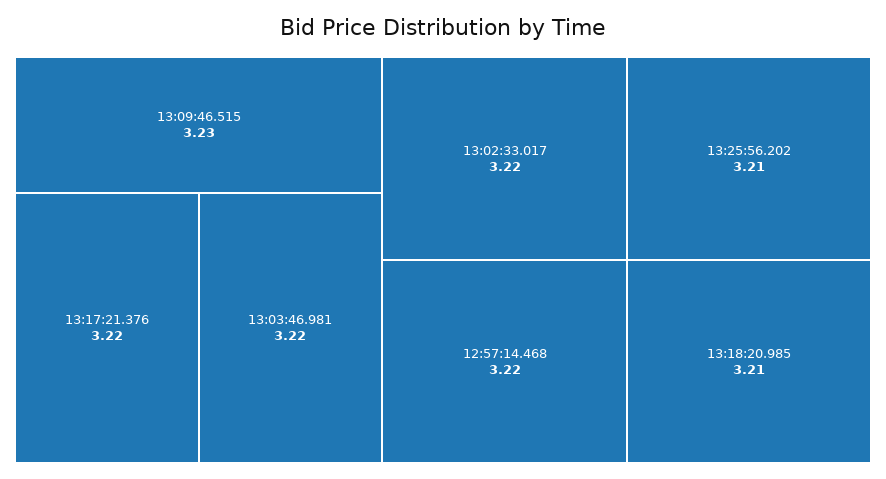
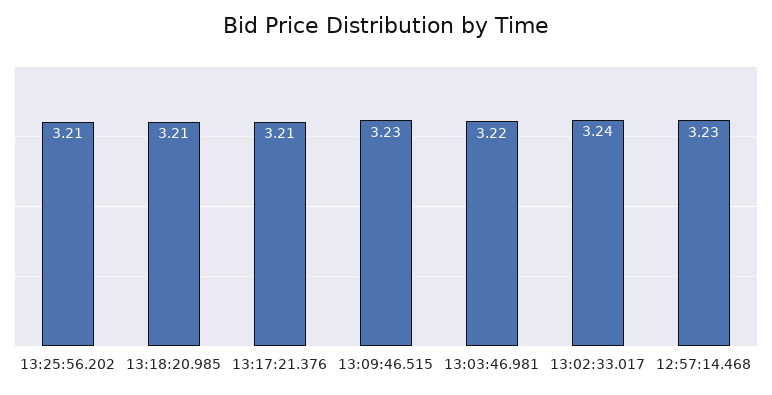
13:17:21.376: 3.22 -> 3.21
13:02:33.017: 3.22 -> 3.24
12:57:14.468: 3.22 -> 3.23

